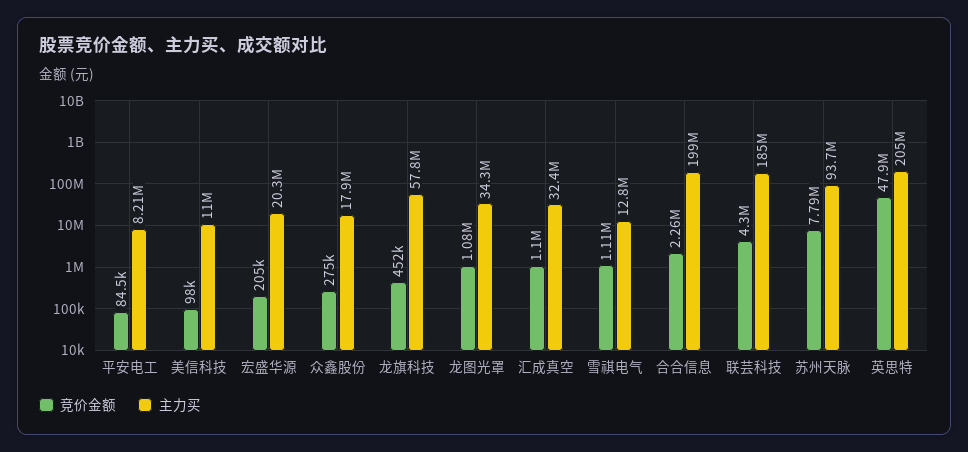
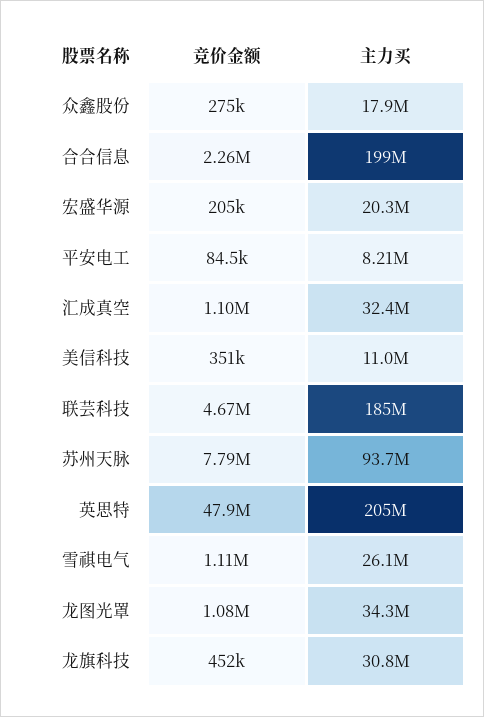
竞价金额, 美信科技: 98000 -> 351000
主力买, 龙旗科技: 57800000 -> 30800000
主力买, 雪祺电气: 12800000 -> 26100000
竞价金额, 联芸科技: 4300000 -> 4670000

